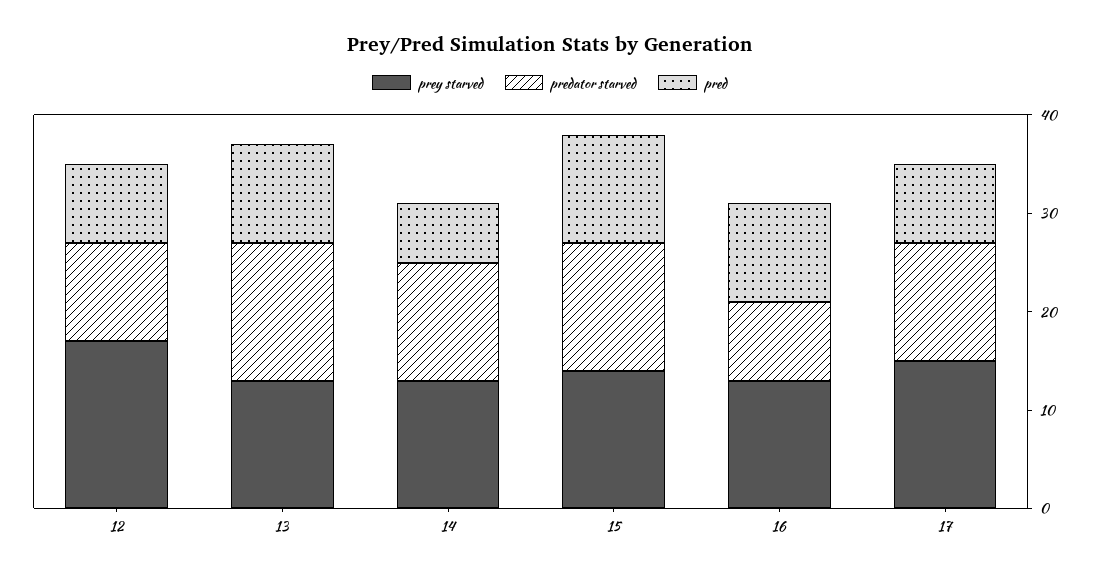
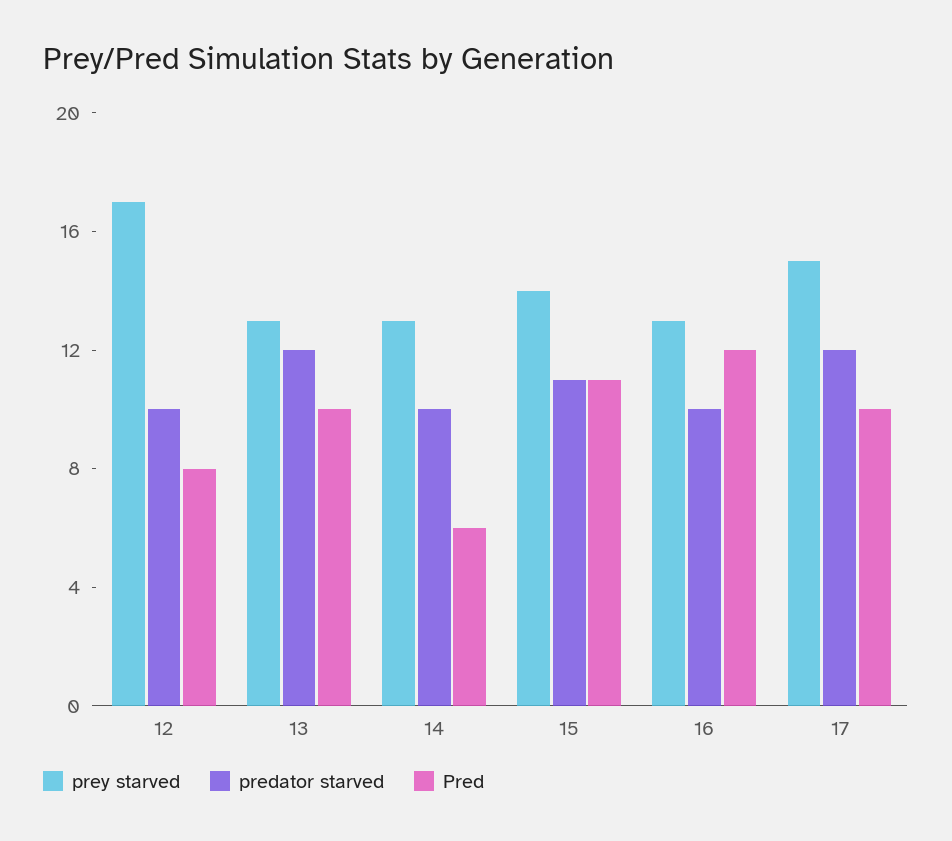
predator starved, 13: 14 -> 12
predator starved, 14: 12 -> 10
predator starved, 15: 13 -> 11
predator starved, 16: 8 -> 10
pred, 16: 10 -> 12
pred, 17: 8 -> 10

